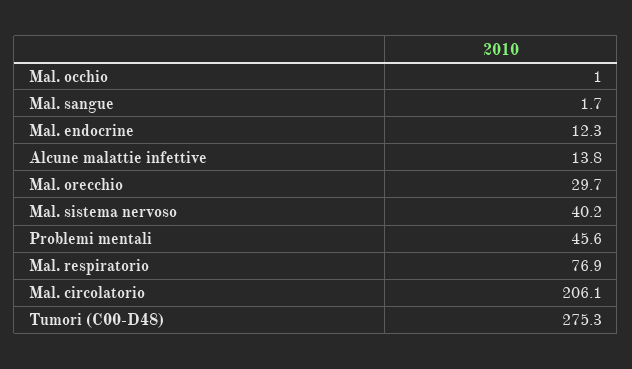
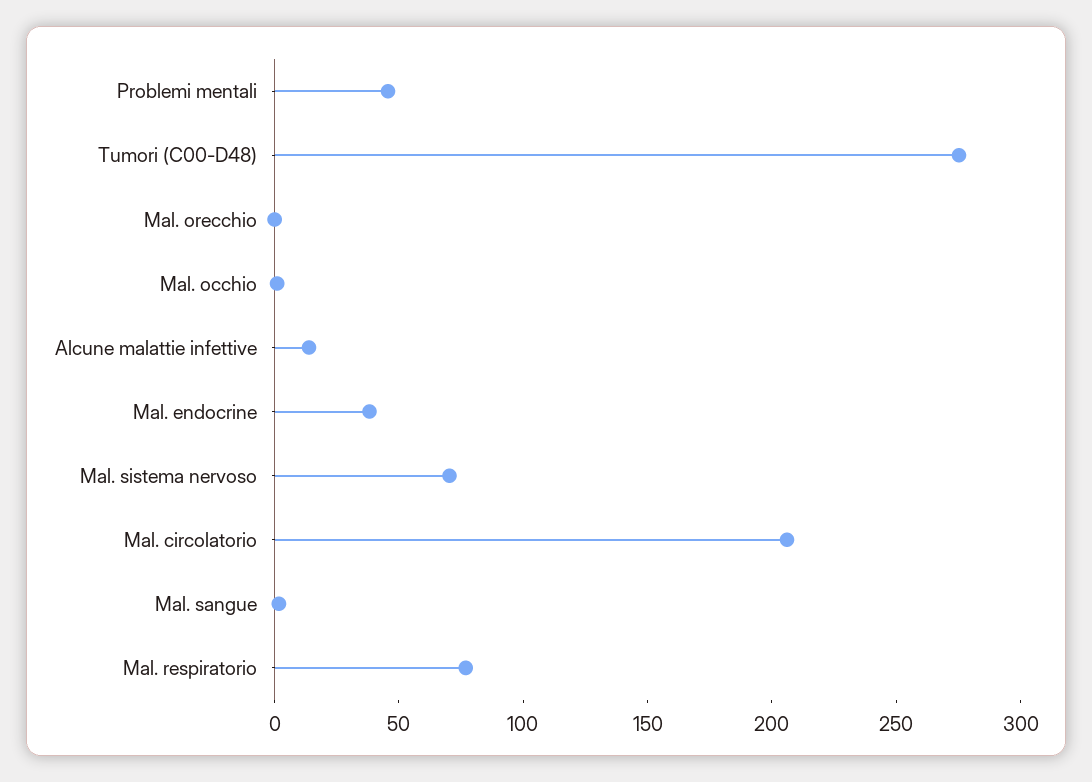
Mal. endocrine: 12.3 -> 40
Mal. orecchio: 29.7 -> 0
Mal. sistema nervoso: 40.2 -> 70

